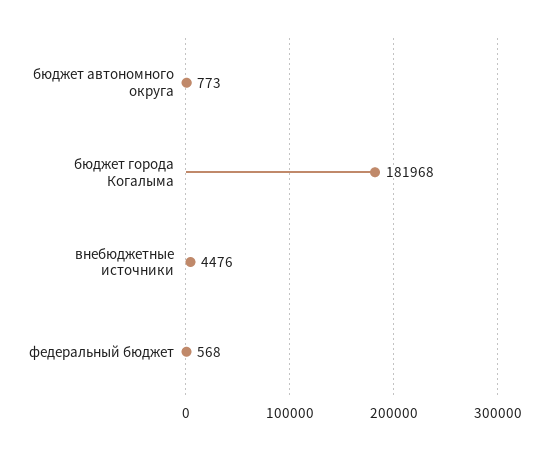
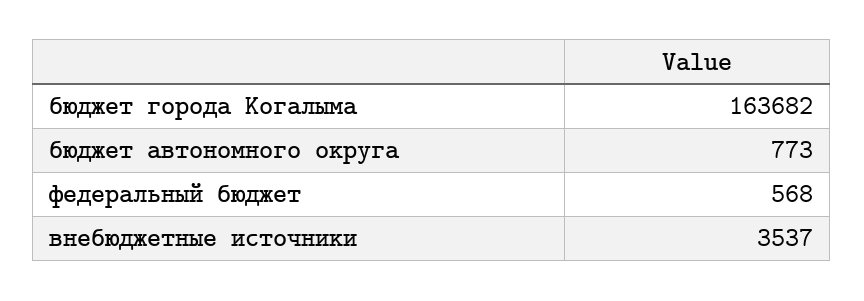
бюджет города Когалыма: 181968 -> 163682
внебюджетные источники: 4476 -> 3537

